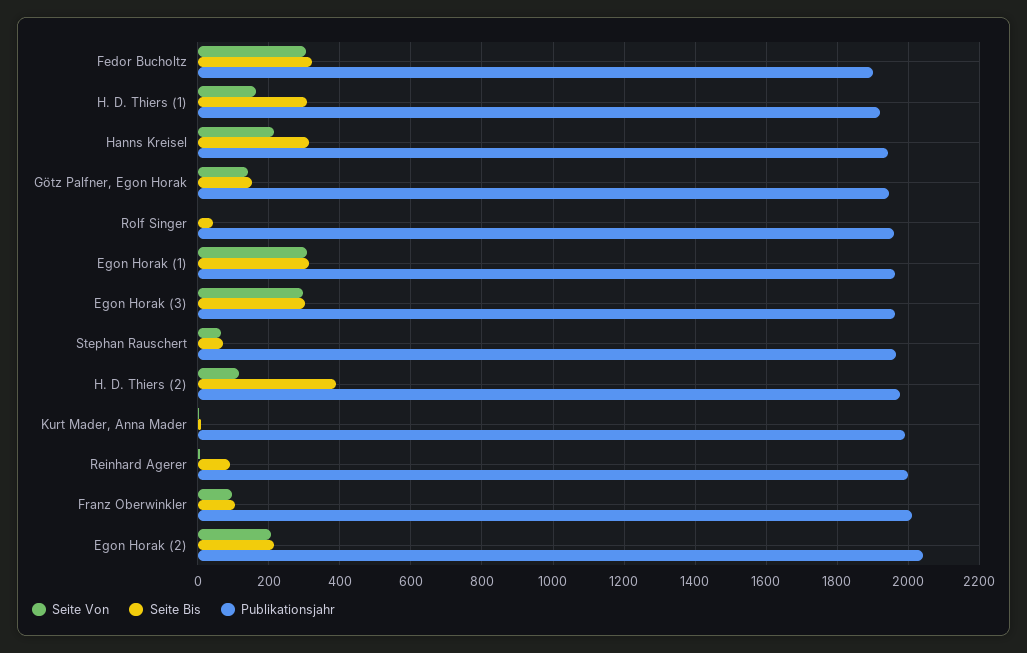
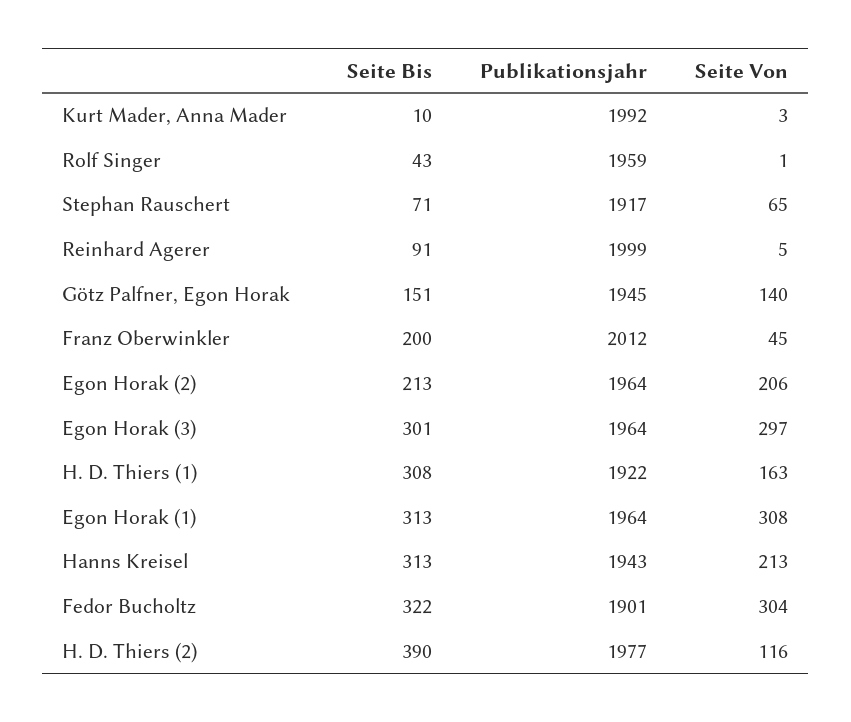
Publikationsjahr, Stephan Rauschert: 1960 -> 1917
Seite Von, Franz Oberwinkler: 100 -> 45
Seite Bis, Franz Oberwinkler: 100 -> 200
Publikationsjahr, Egon Horak (2): 2040 -> 1964

